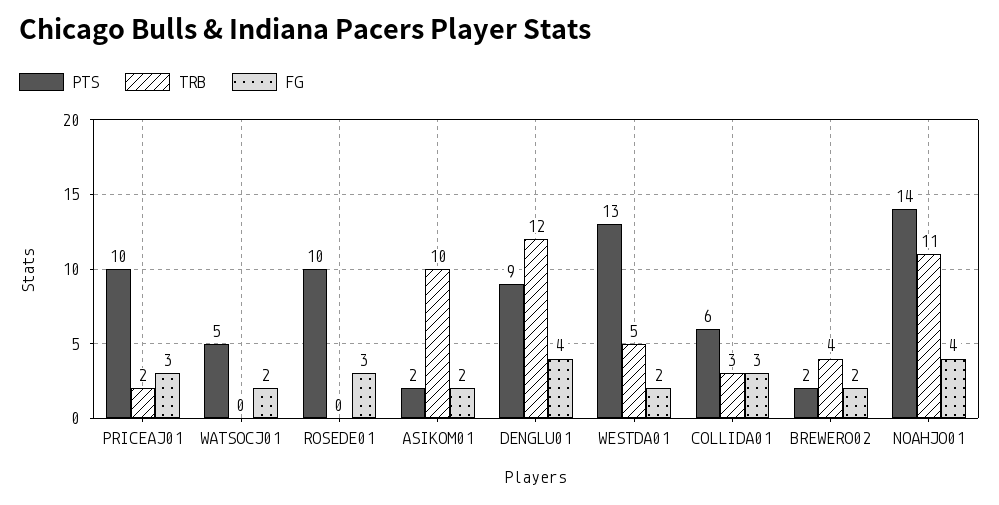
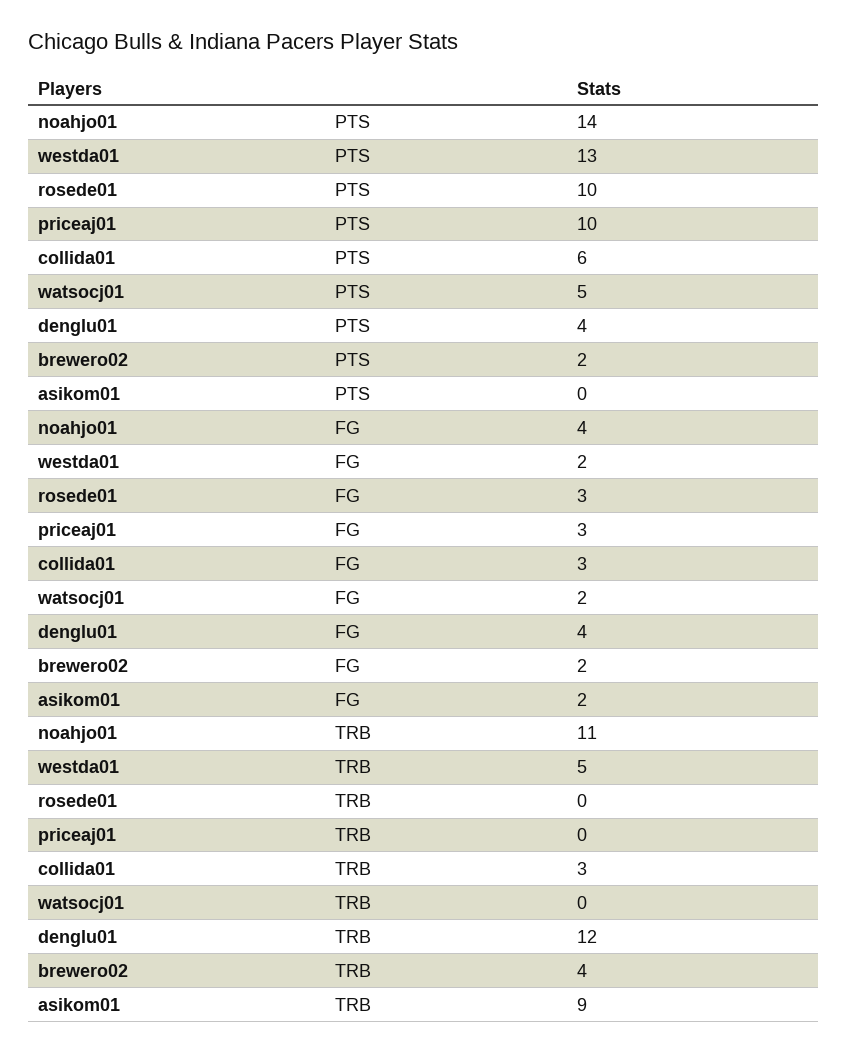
TRB, PRICEAJ01: 2 -> 0
PTS, ASIKOM01: 2 -> 0
TRB, ASIKOM01: 10 -> 9
PTS, DENGLU01: 9 -> 4

